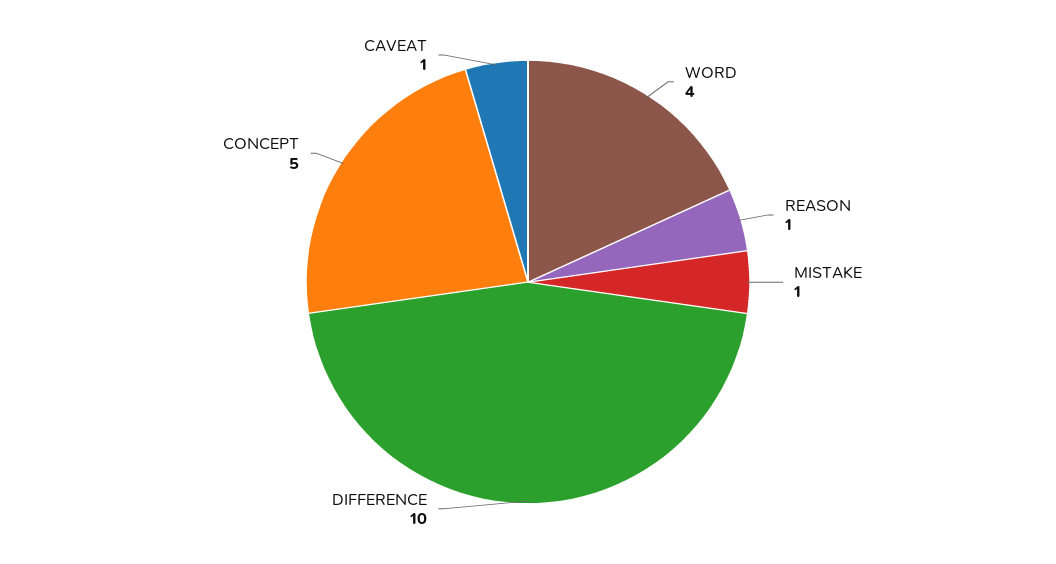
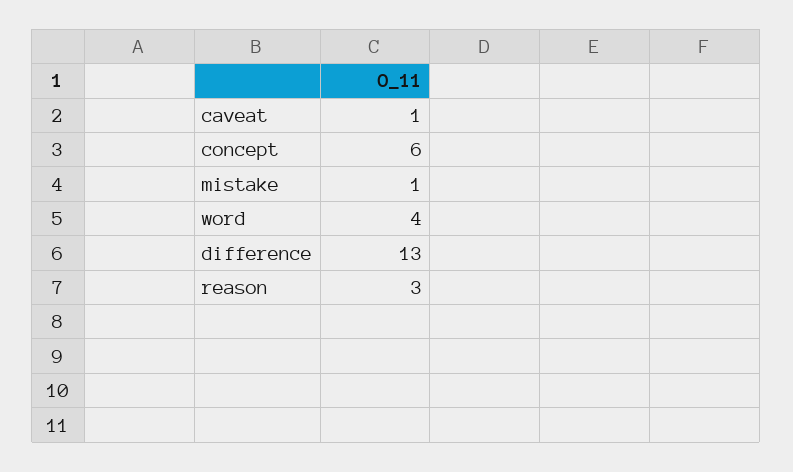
REASON: 1 -> 3
DIFFERENCE: 10 -> 13
CONCEPT: 5 -> 6

